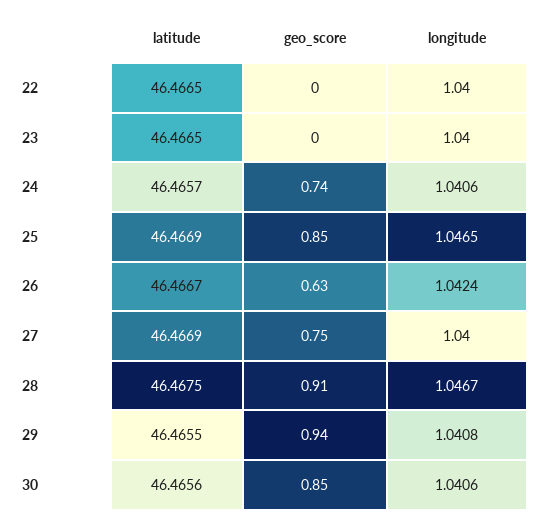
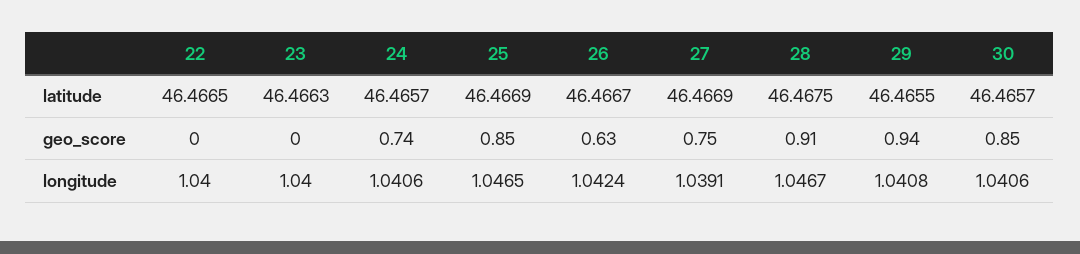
latitude, 23: 46.4665 -> 46.4663
longitude, 27: 1.04 -> 1.0391
latitude, 30: 46.4656 -> 46.4657

